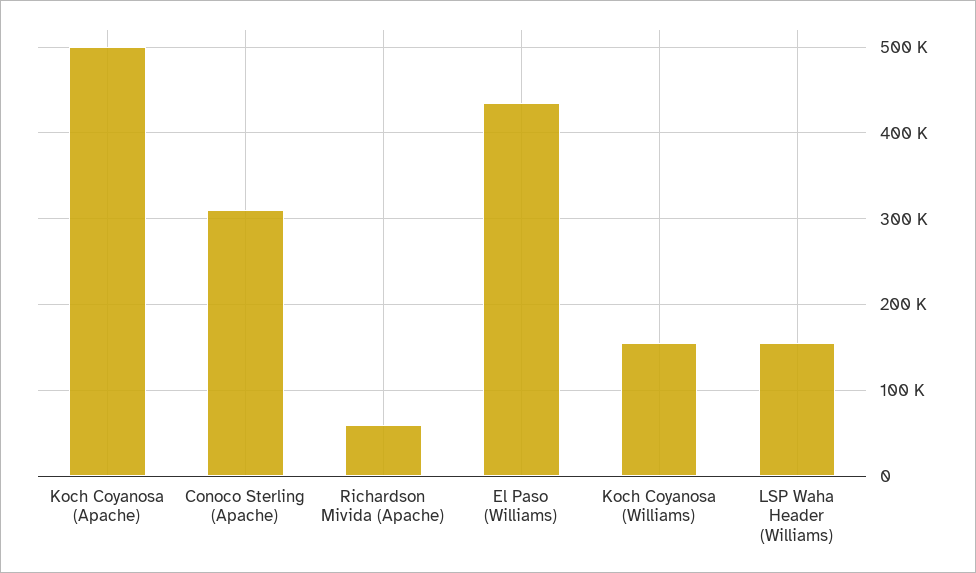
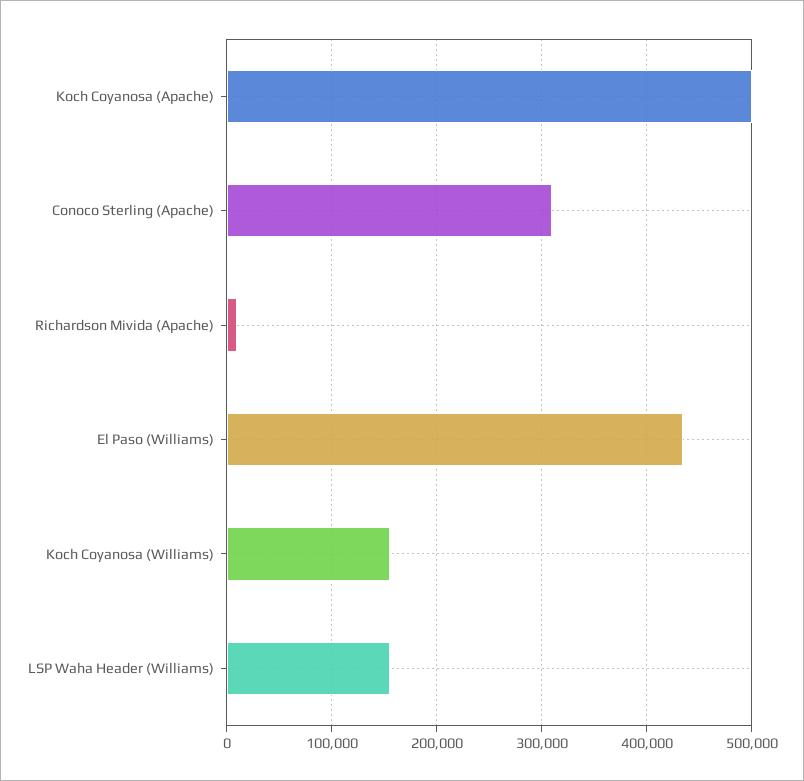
Richardson Mivida (Apache): 60000 -> 10000

